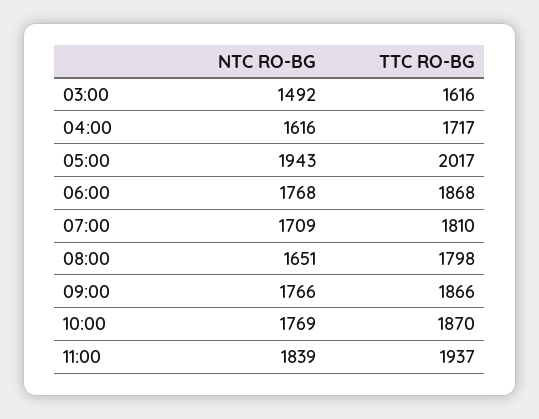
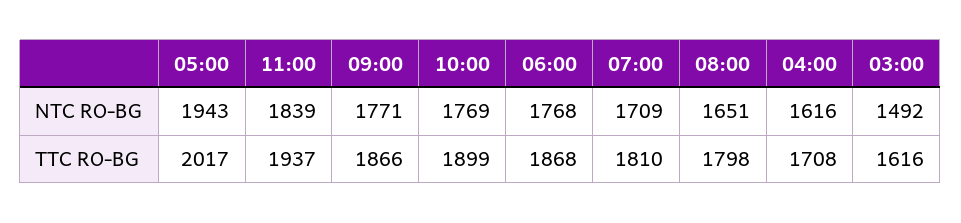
TTC RO-BG, 04:00: 1717 -> 1708
NTC RO-BG, 09:00: 1766 -> 1771
TTC RO-BG, 10:00: 1870 -> 1899

